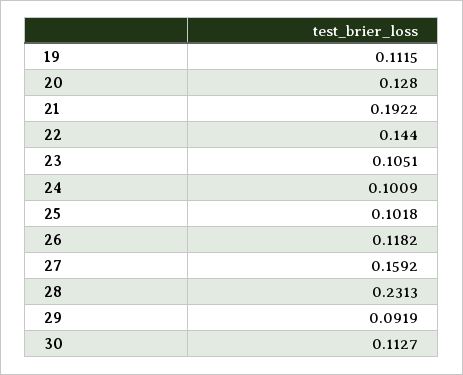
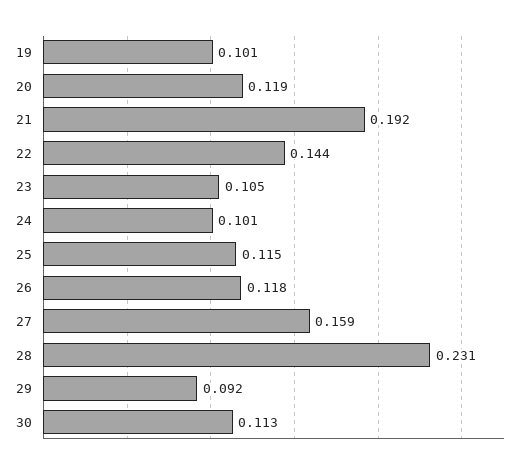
19: 0.1115 -> 0.101
20: 0.128 -> 0.119
25: 0.1018 -> 0.115

